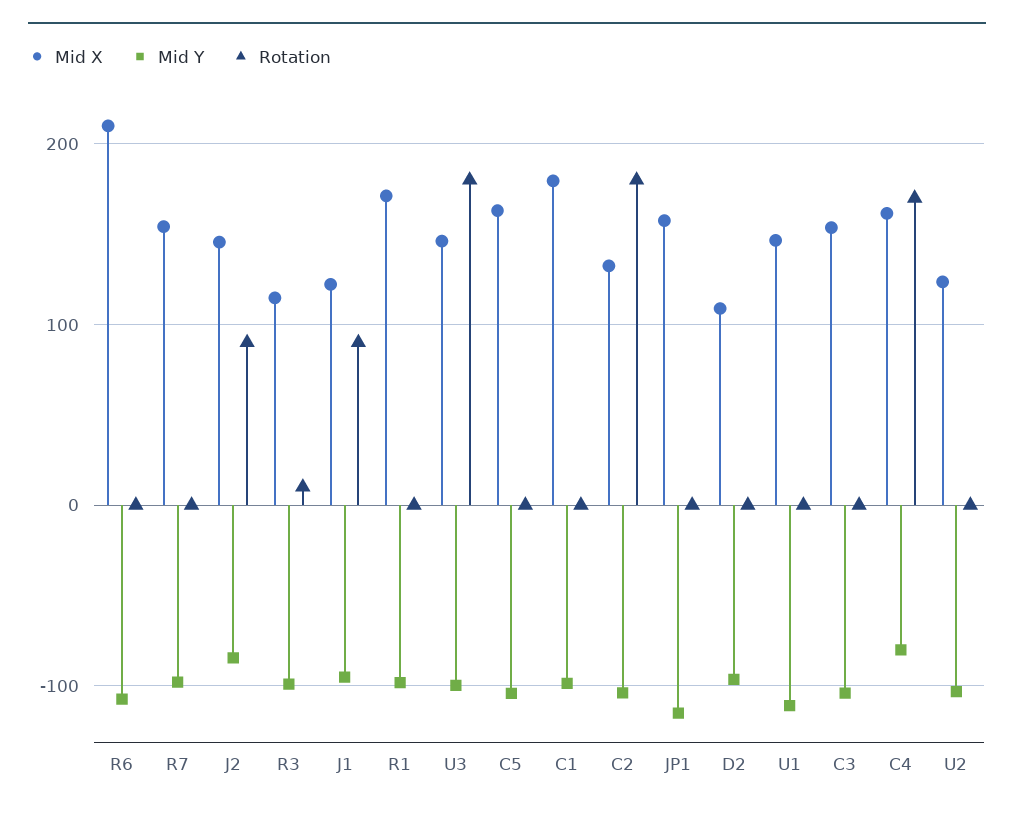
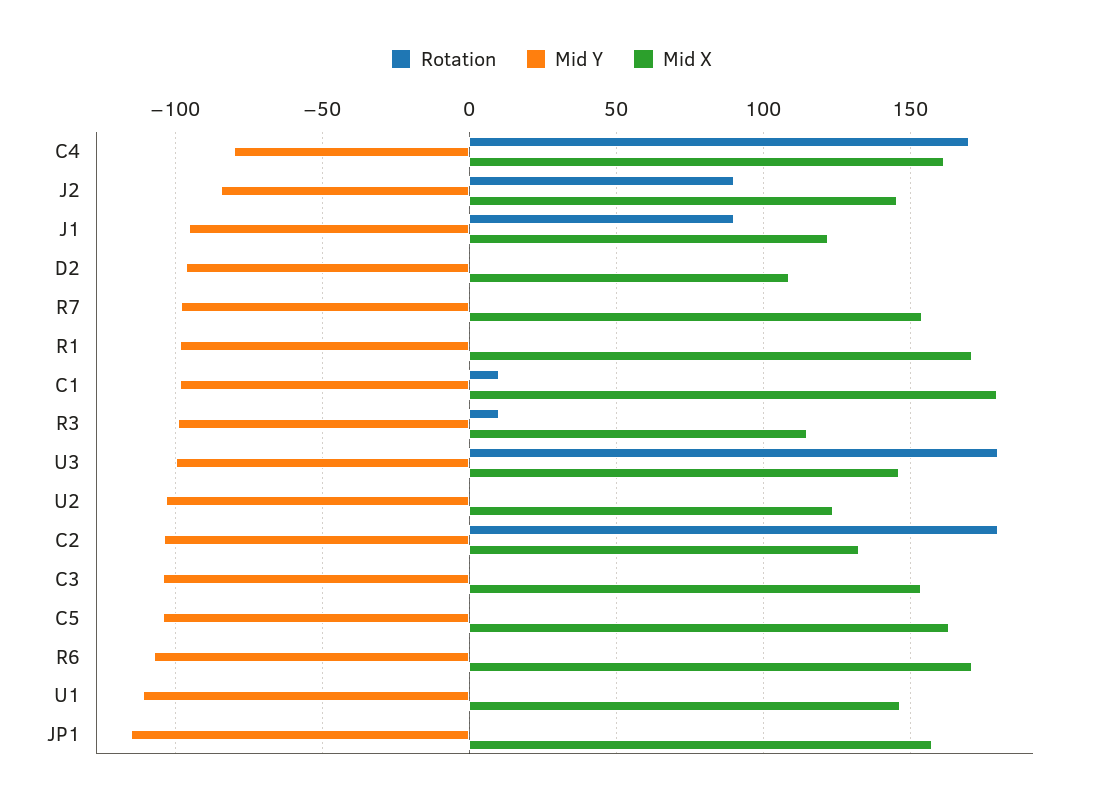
Mid X, R6: 210 -> 170
Rotation, C1: 0 -> 10

